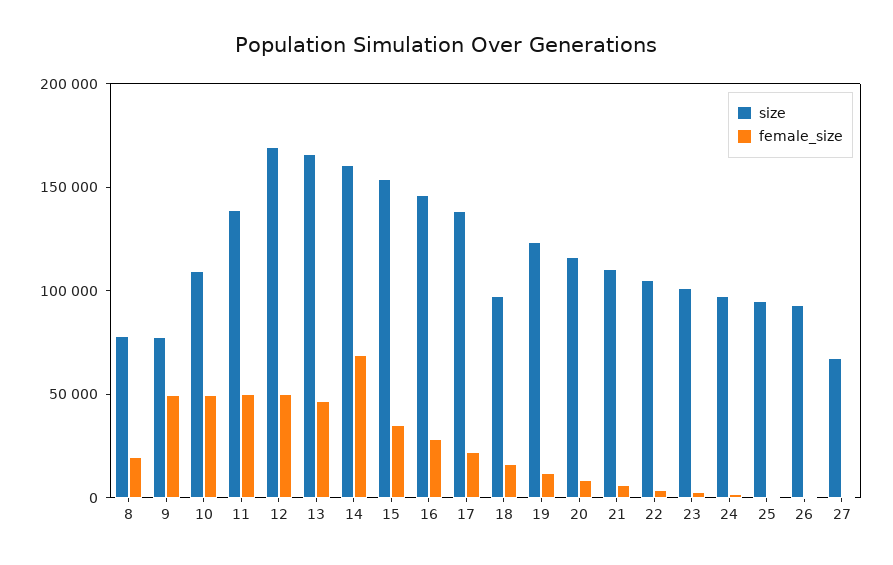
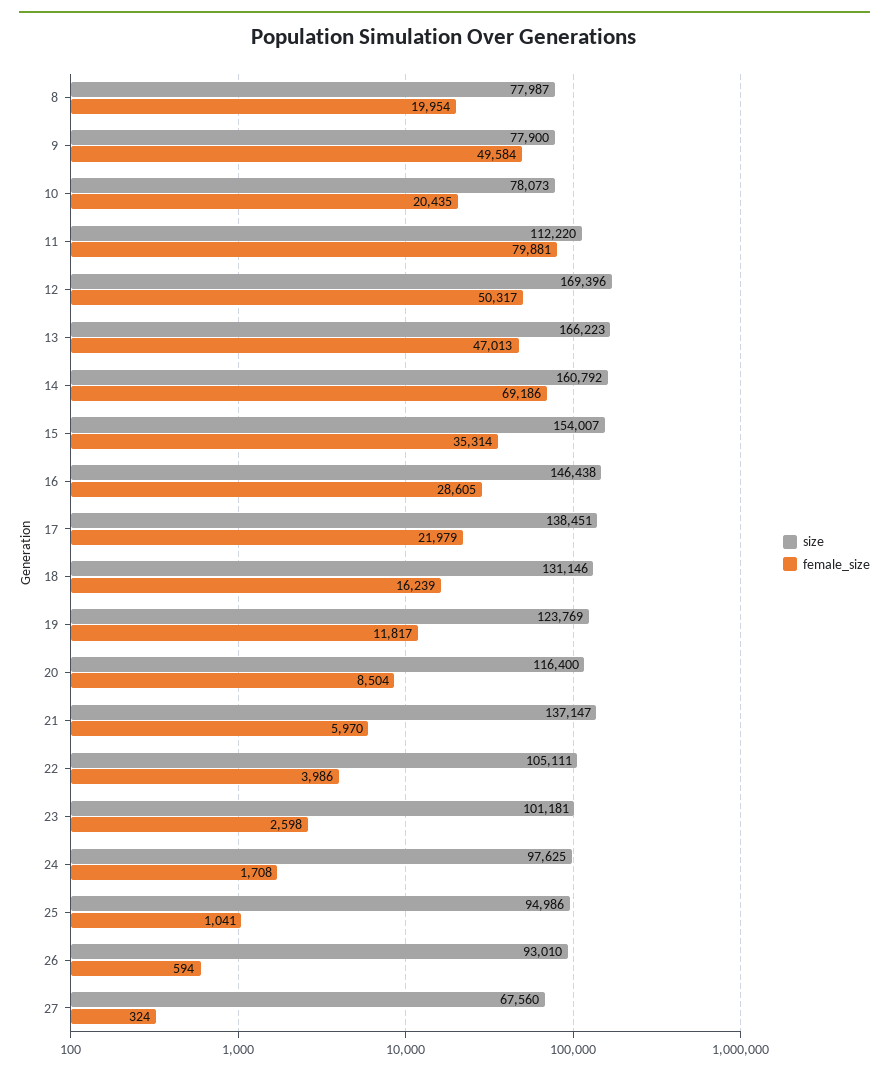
size, 10: 110000 -> 78073
female_size, 10: 50000 -> 20435
size, 11: 140000 -> 112220
female_size, 11: 50000 -> 79881
size, 18: 100000 -> 131146
size, 21: 110000 -> 137147

